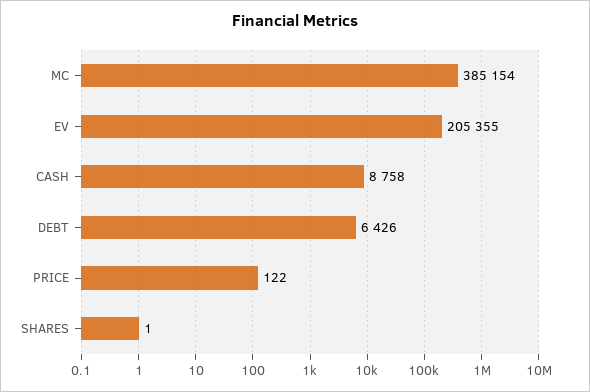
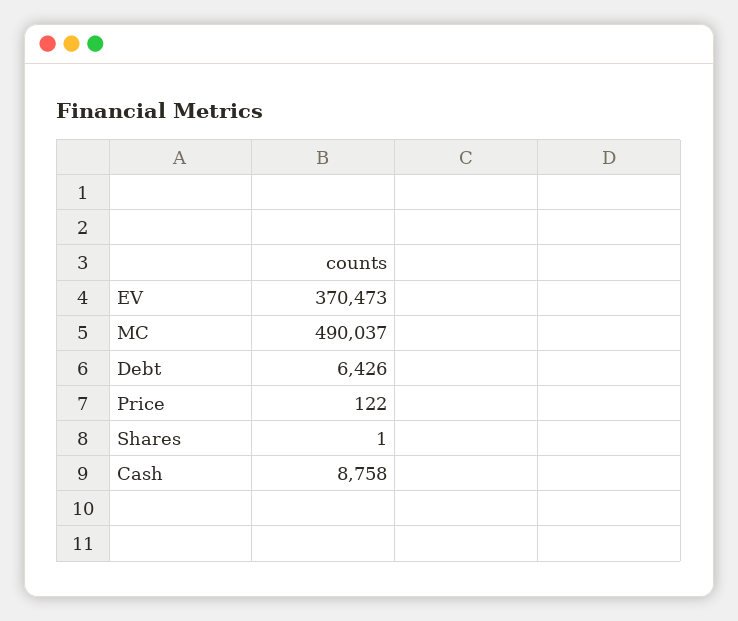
MC: 385154 -> 490037
EV: 205355 -> 370473

